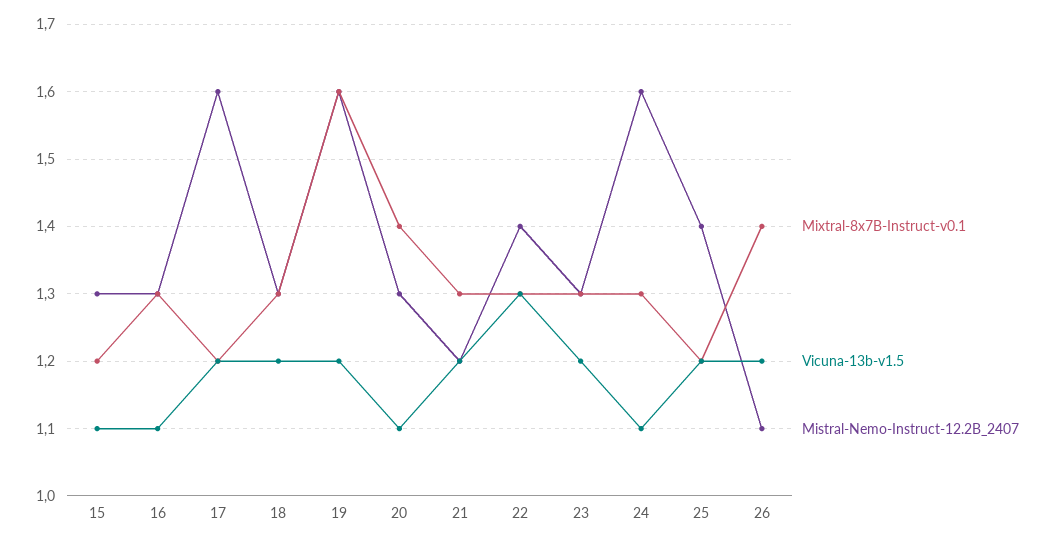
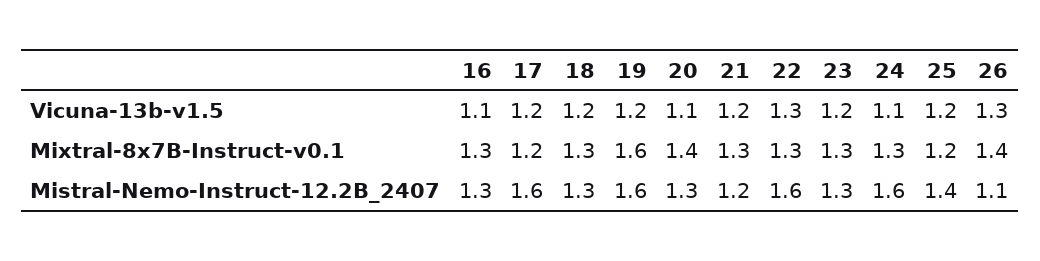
Mixtral-8x7B-Instruct-v0.1, 15: 1.2 -> none
Vicuna-13b-v1.5, 15: 1.1 -> none
Mistral-Nemo-Instruct-12.2B_2407, 15: 1.3 -> none
Mistral-Nemo-Instruct-12.2B_2407, 22: 1.4 -> 1.6
Vicuna-13b-v1.5, 26: 1.2 -> 1.3

